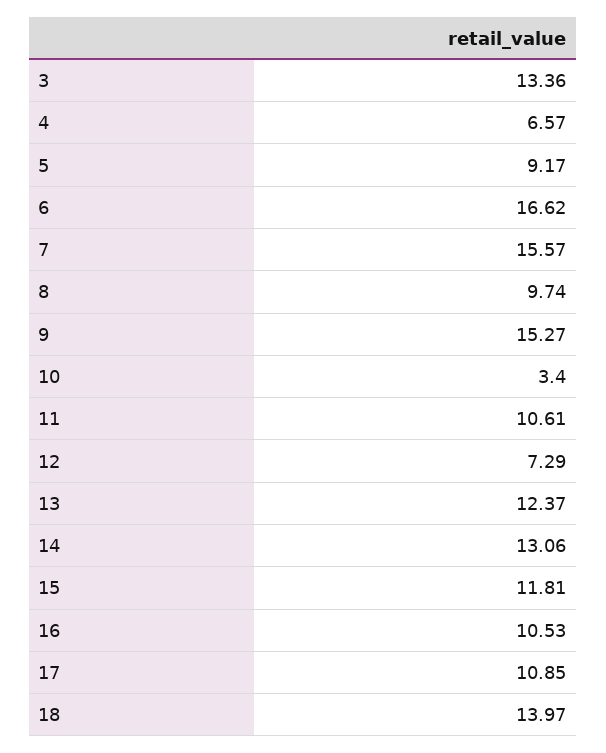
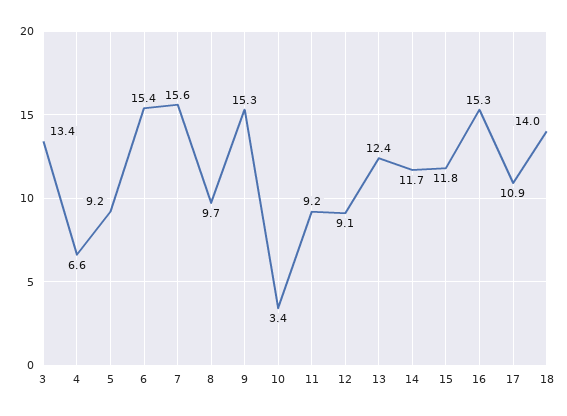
6: 16.62 -> 15.4
11: 10.61 -> 9.2
12: 7.29 -> 9.1
14: 13.06 -> 11.7
16: 10.53 -> 15.3

